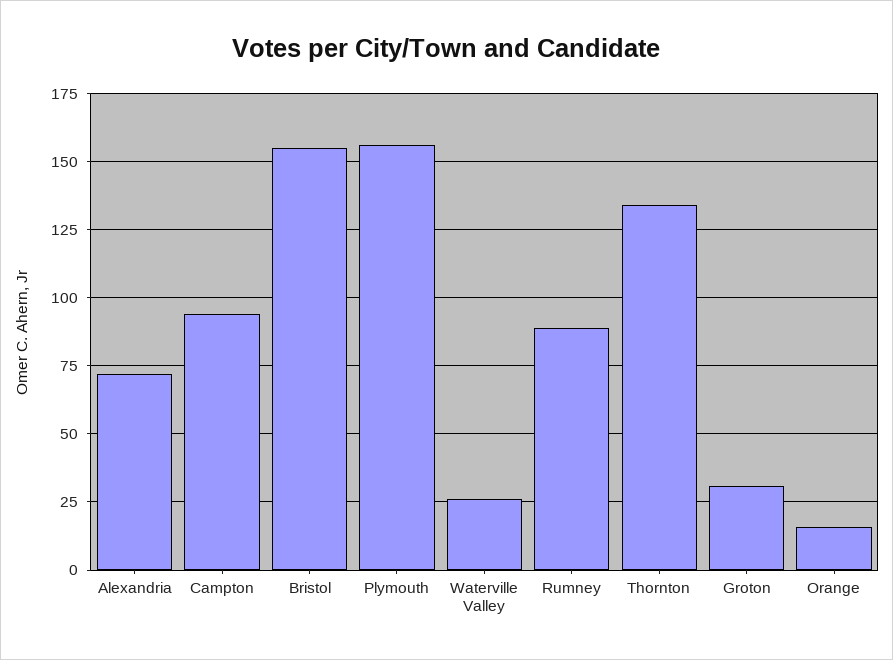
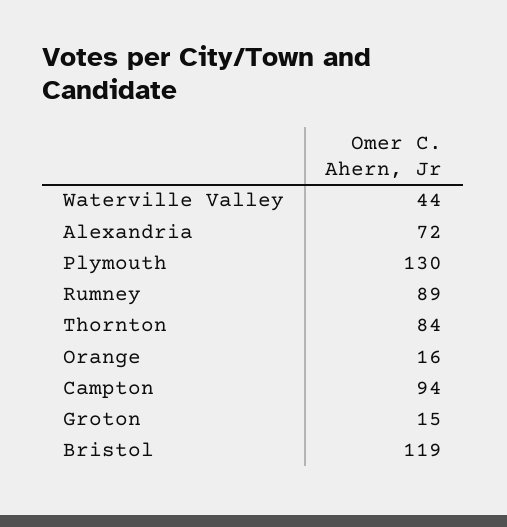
Bristol: 155 -> 119
Plymouth: 155 -> 130
Waterville Valley: 25 -> 44
Thornton: 135 -> 84
Groton: 30 -> 15

